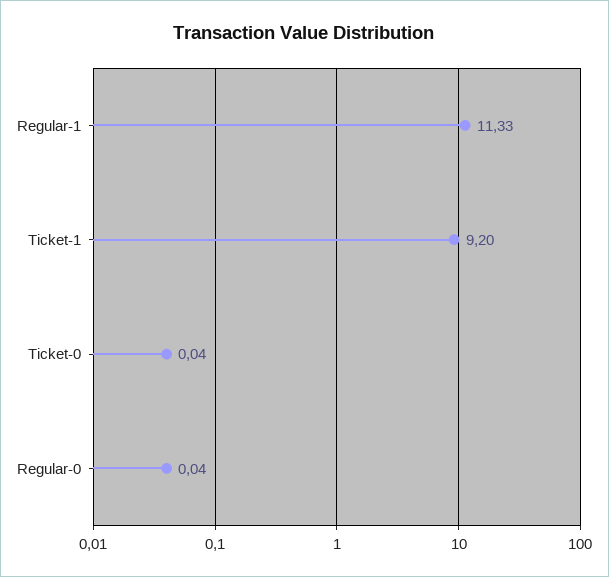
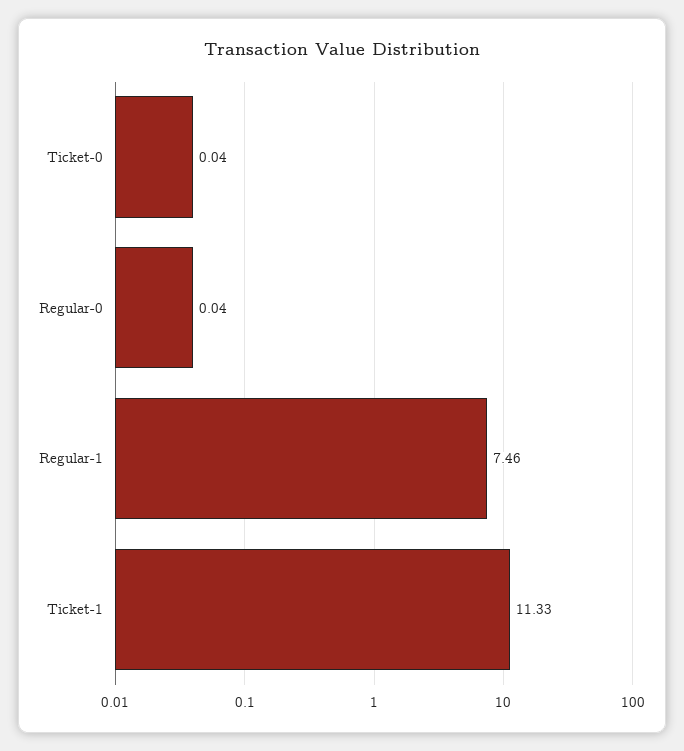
Regular-1: 11.33 -> 7.46
Ticket-1: 9.2 -> 11.33

